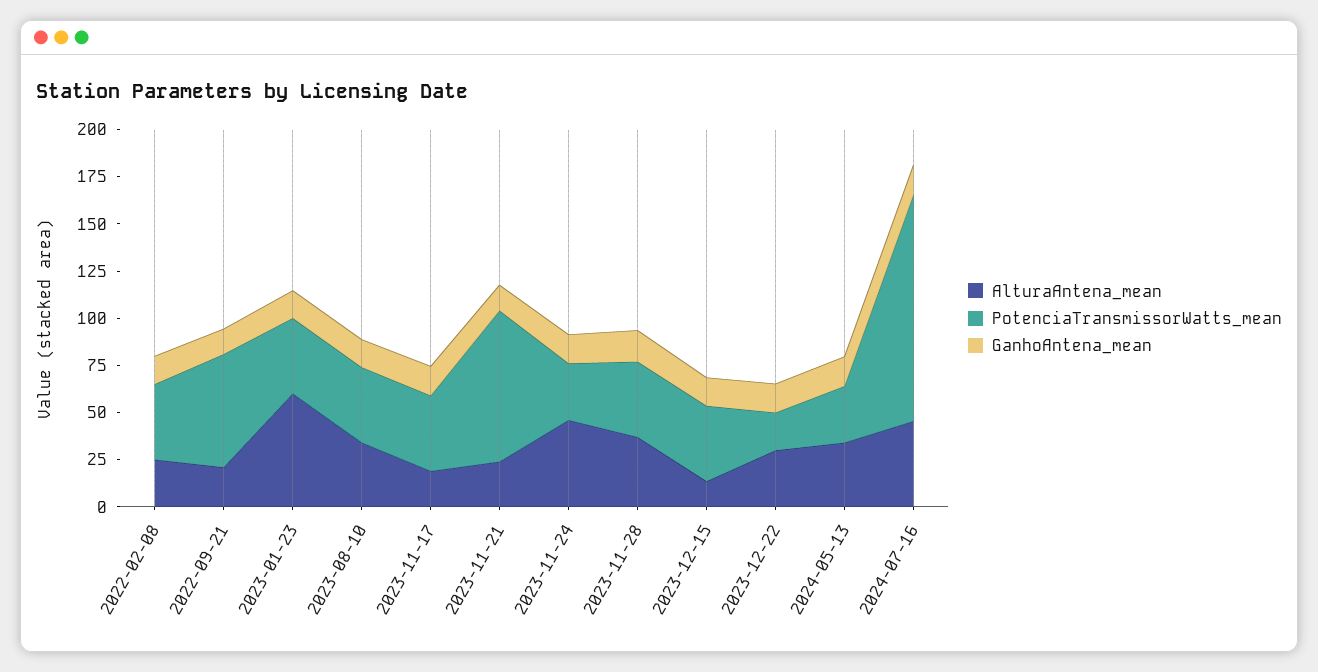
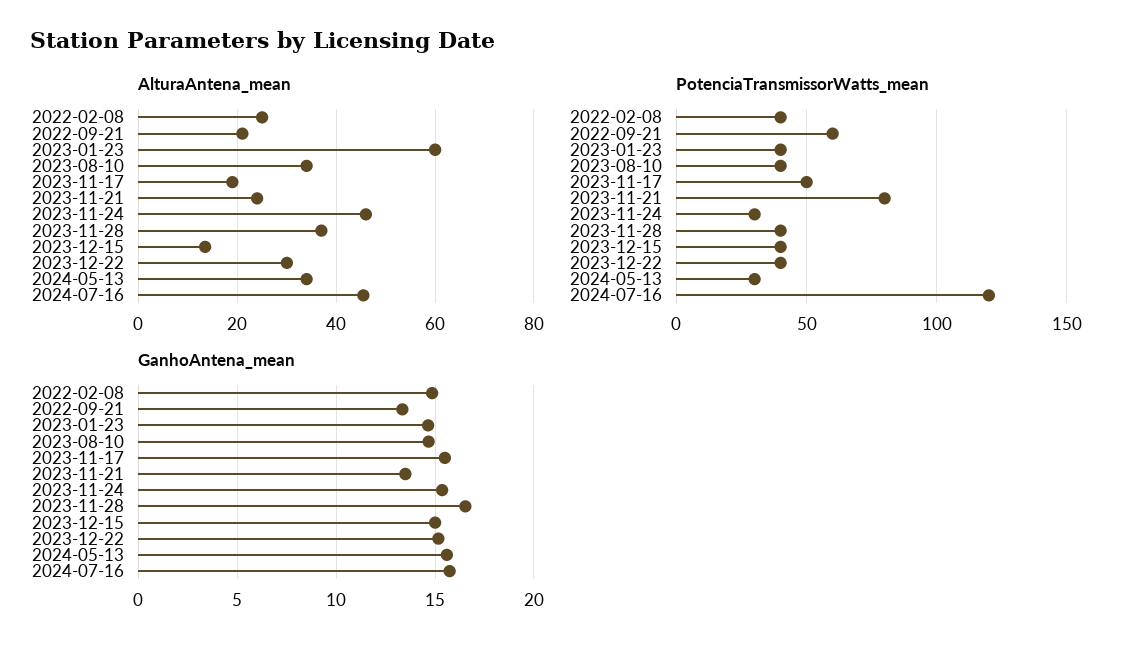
PotenciaTransmissorWatts_mean, 2023-11-17: 40 -> 50
PotenciaTransmissorWatts_mean, 2023-12-22: 20 -> 40

